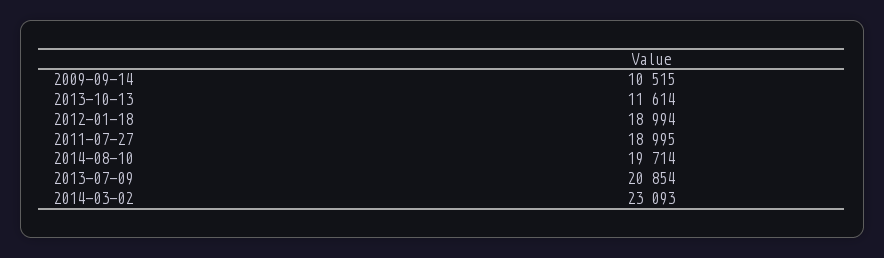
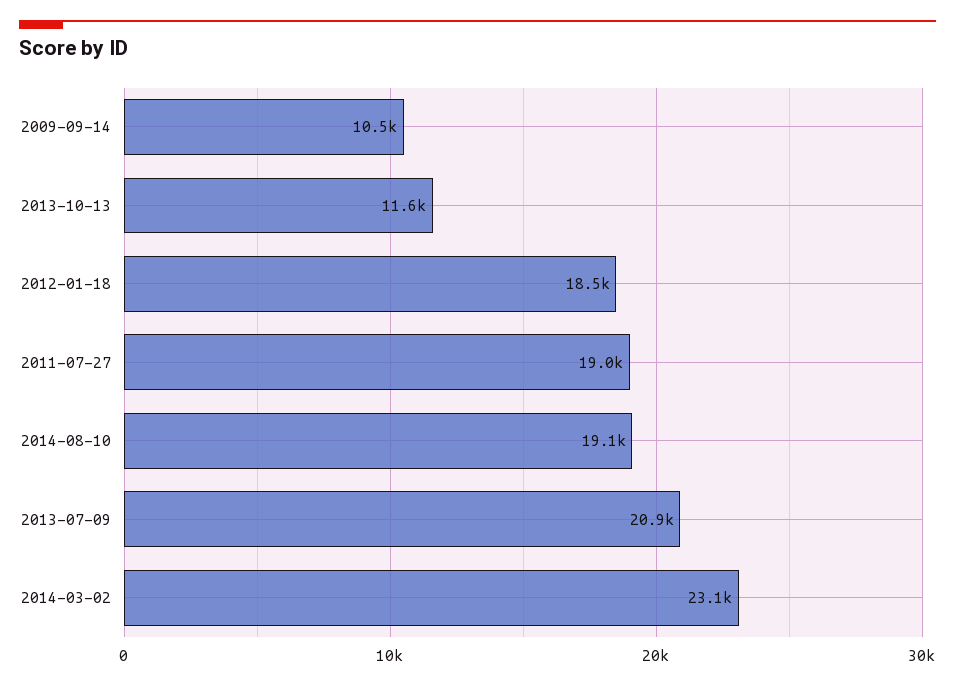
2012-01-18: 18994 -> 18500
2014-08-10: 19714 -> 19100

